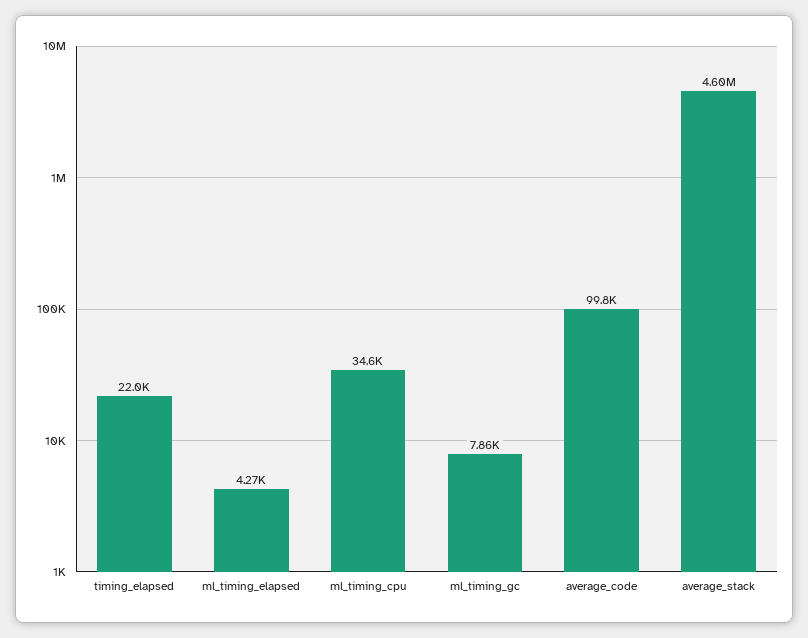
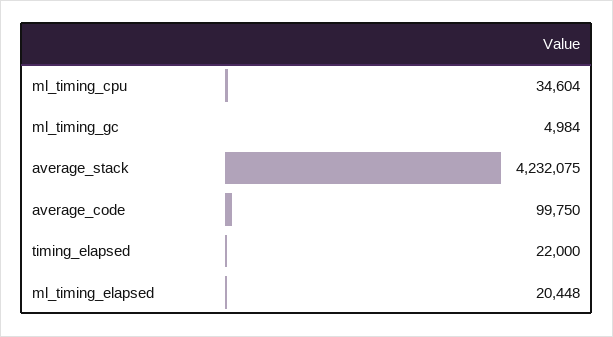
ml_timing_elapsed: 4270 -> 20448
ml_timing_gc: 7860 -> 4984
average_stack: 4600000 -> 4232075

